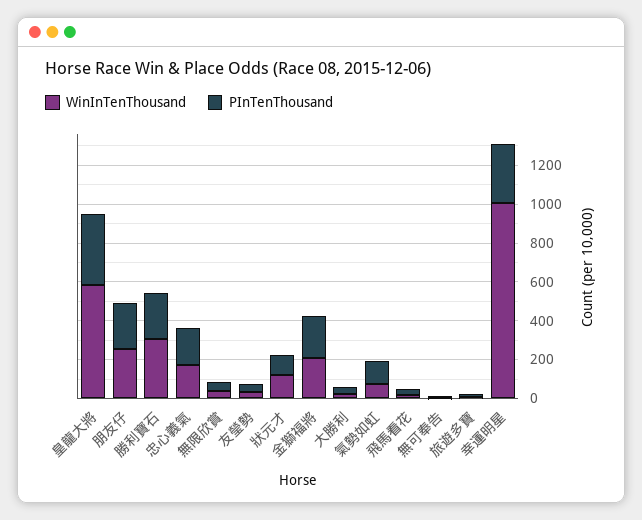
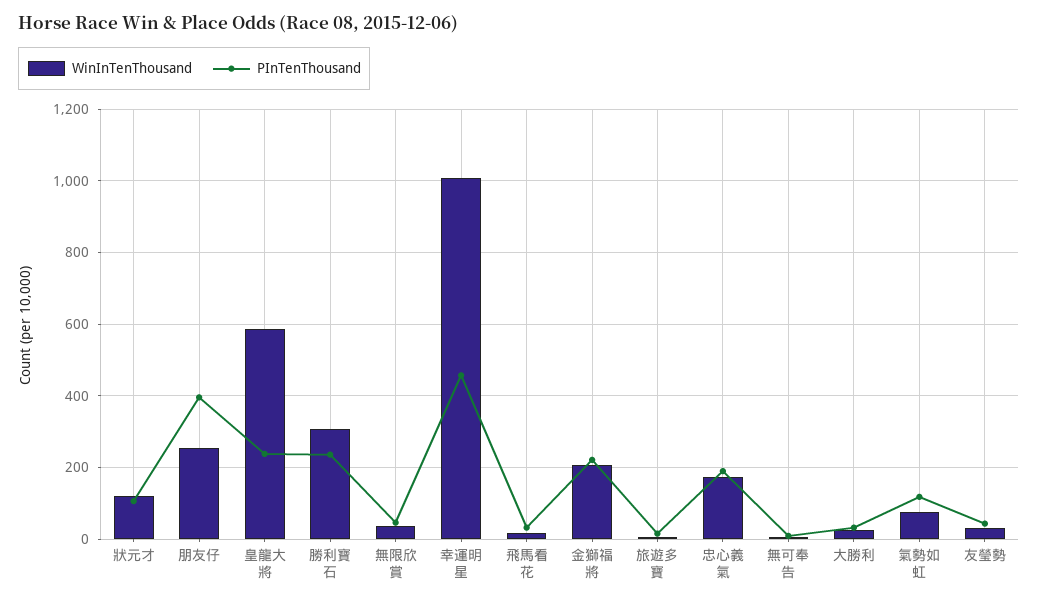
PInTenThousand, 皇龍大將: 350 -> 240
PInTenThousand, 朋友仔: 250 -> 400
PInTenThousand, 幸運明星: 300 -> 460

